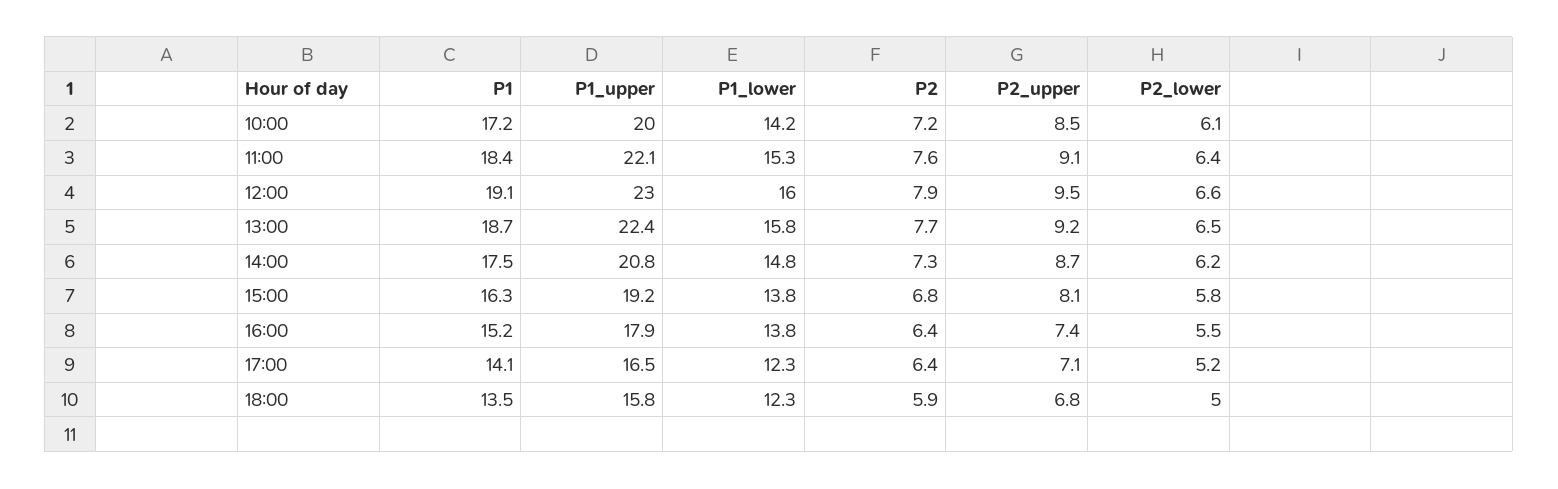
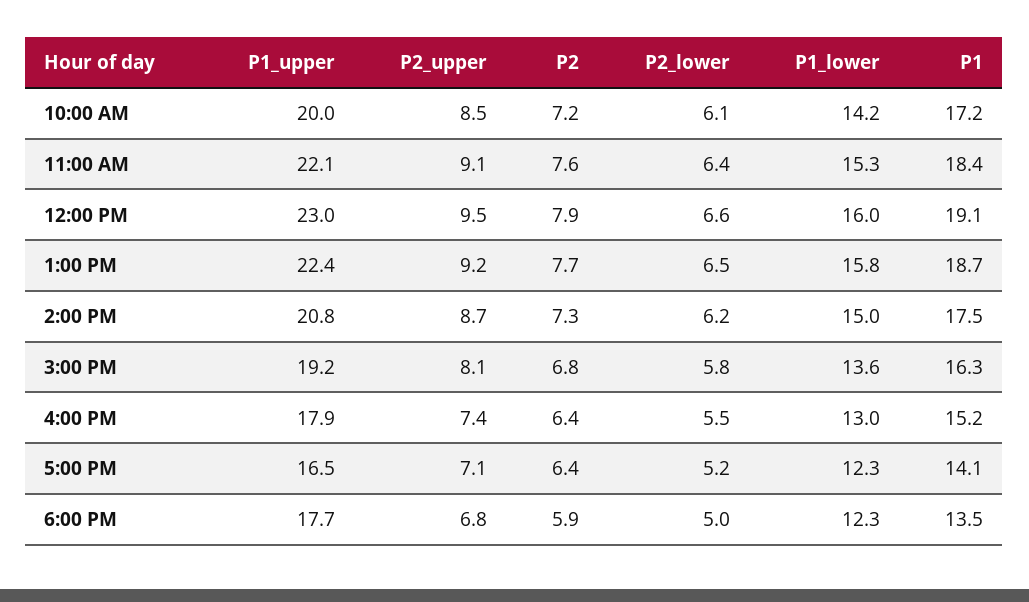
P1_lower, 14:00: 14.8 -> 15
P1_lower, 15:00: 13.8 -> 13.6
P1_lower, 16:00: 13.8 -> 13
P1_upper, 18:00: 15.8 -> 17.7

